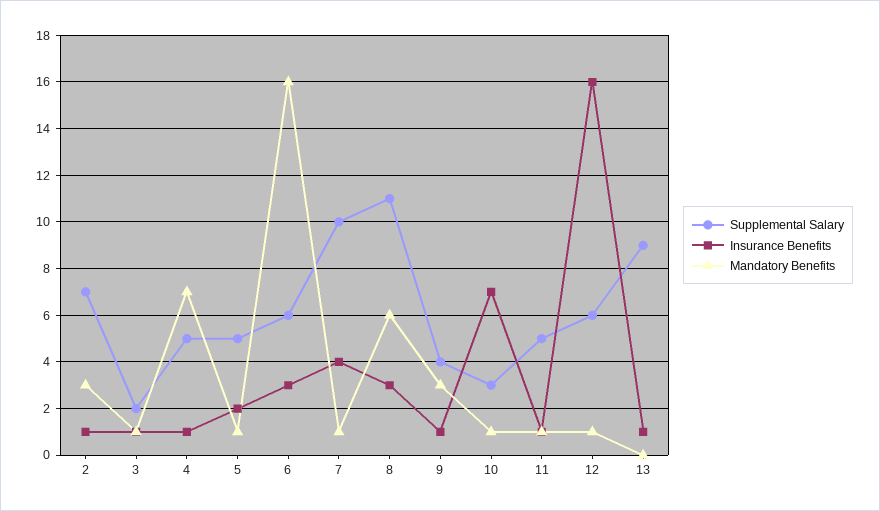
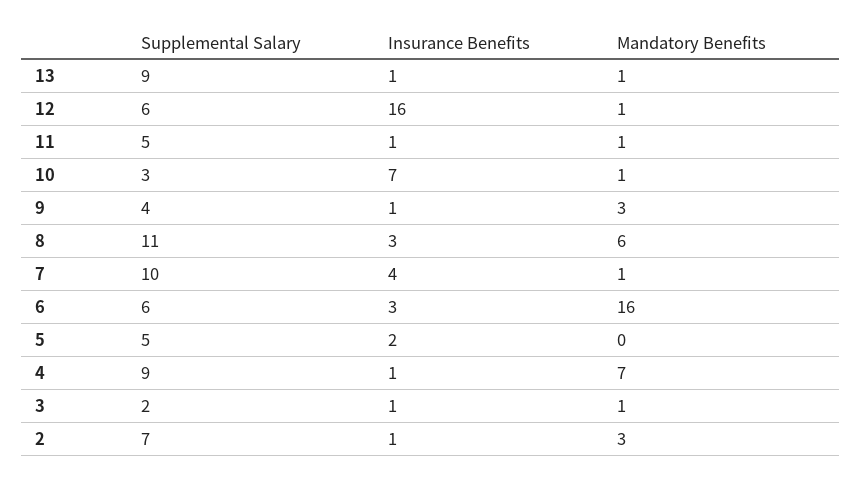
Supplemental Salary, 4: 5 -> 9
Mandatory Benefits, 5: 1 -> 0
Mandatory Benefits, 13: 0 -> 1

